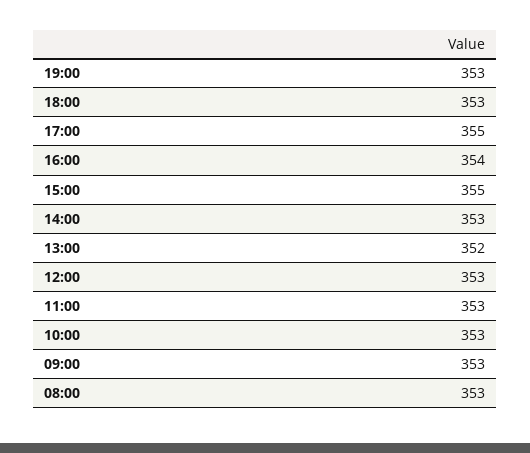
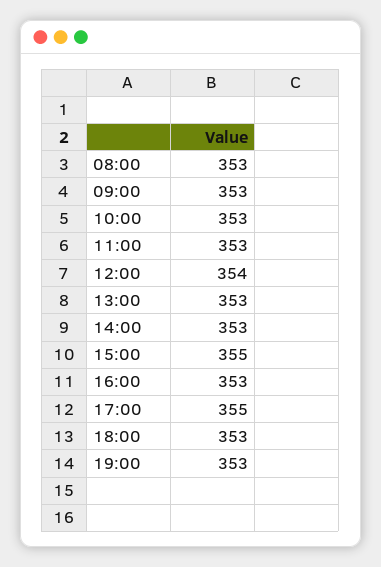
16:00: 354 -> 353
13:00: 352 -> 353
12:00: 353 -> 354

